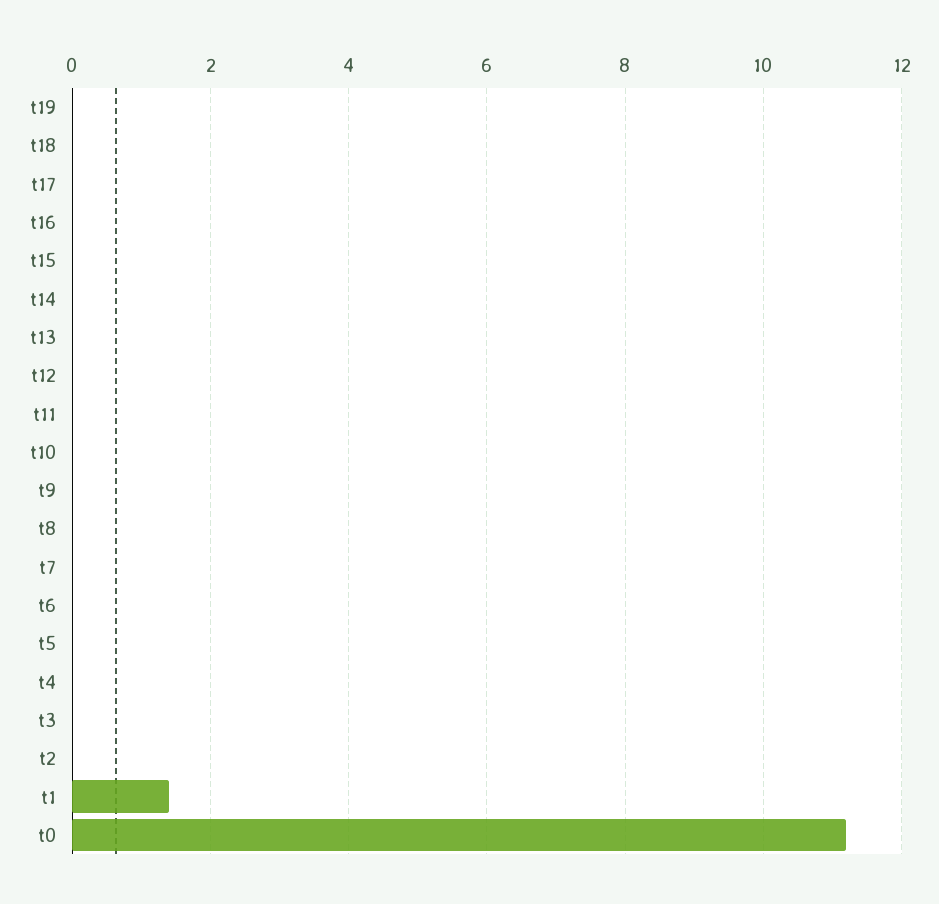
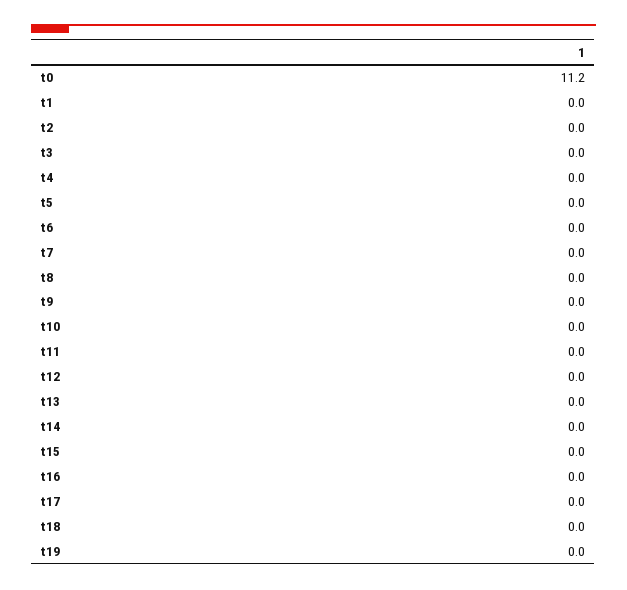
t1: 1.5 -> 0

